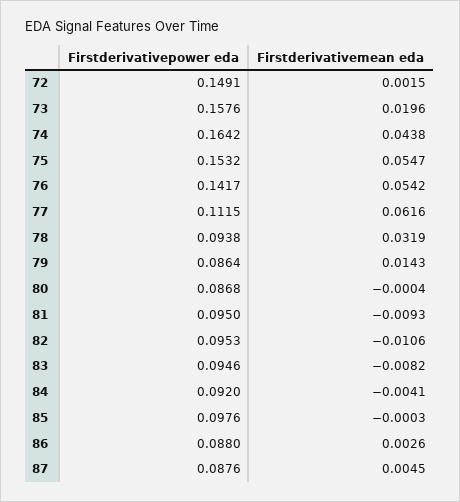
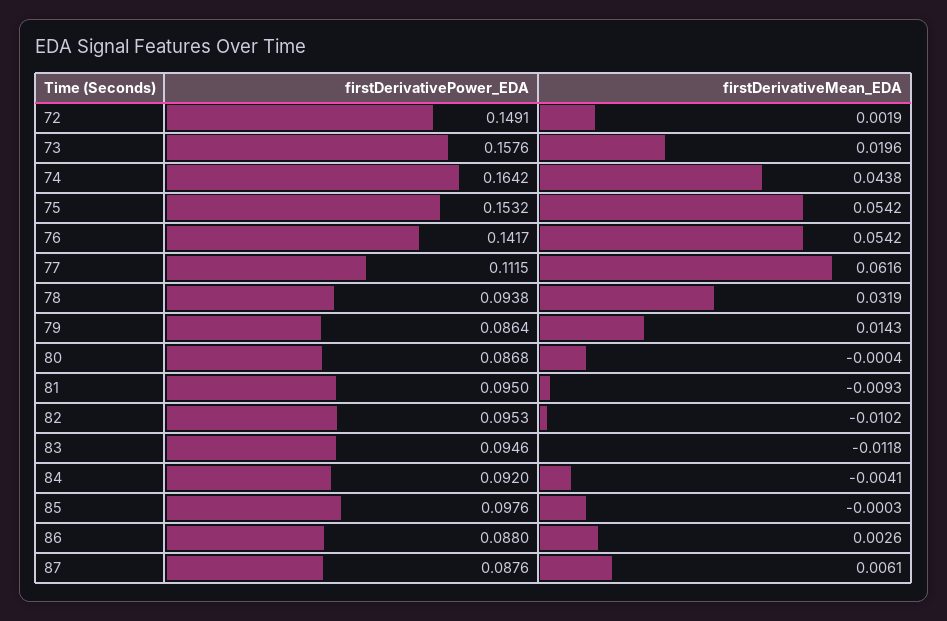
Firstderivativemean eda, 72: 0.0015 -> 0.0019
Firstderivativemean eda, 75: 0.0547 -> 0.0542
Firstderivativemean eda, 82: -0.0106 -> -0.0102
Firstderivativemean eda, 83: -0.0082 -> -0.0118
Firstderivativemean eda, 87: 0.0045 -> 0.0061

